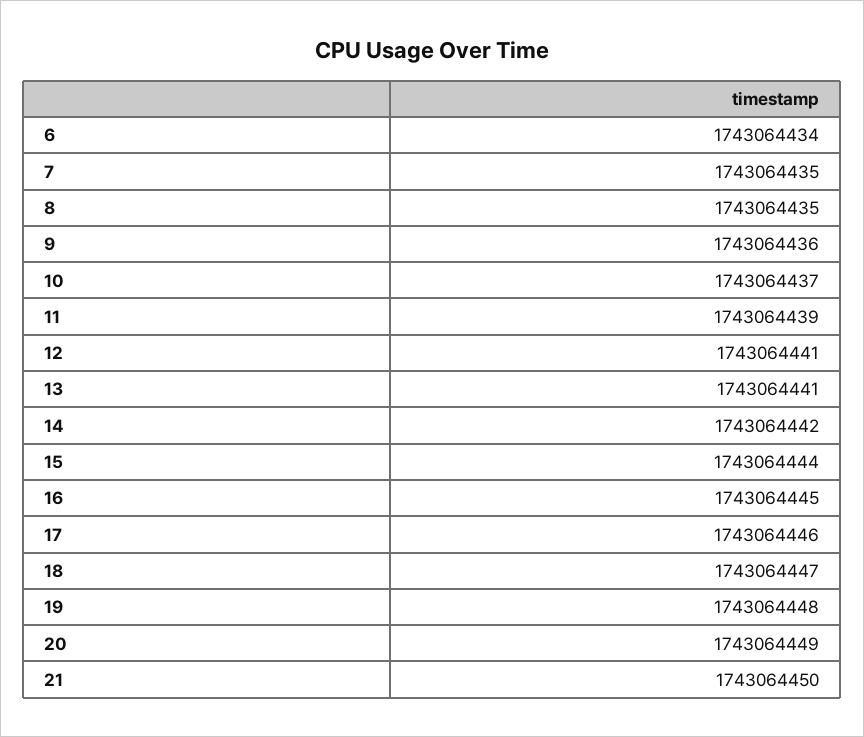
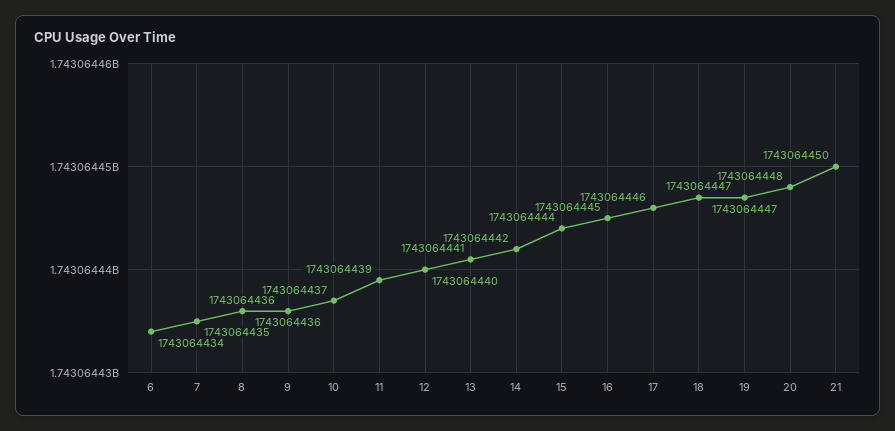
8: 1743064435 -> 1743064436
12: 1743064441 -> 1743064440
19: 1743064448 -> 1743064447
20: 1743064449 -> 1743064448

